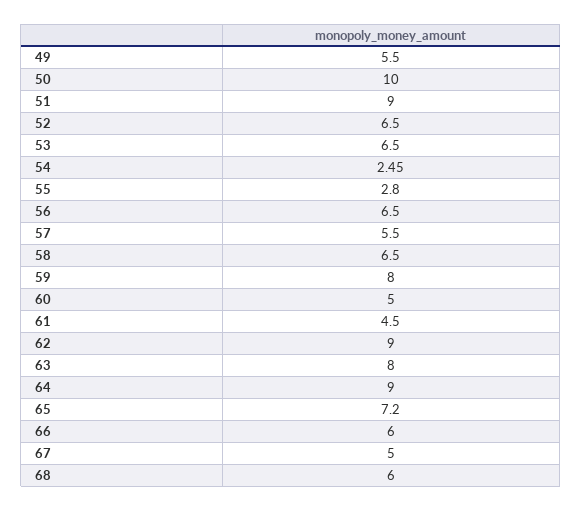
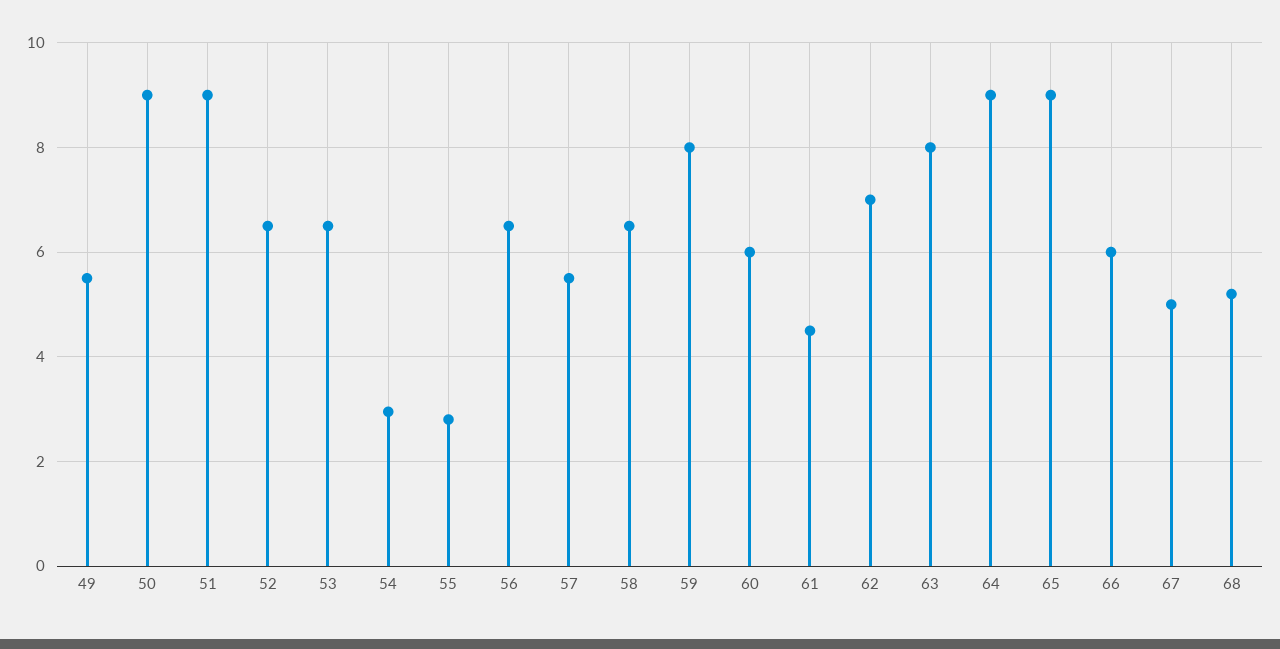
50: 10 -> 9
54: 2.45 -> 3
60: 5 -> 6
62: 9 -> 7
65: 7.2 -> 9
68: 6 -> 5.2

